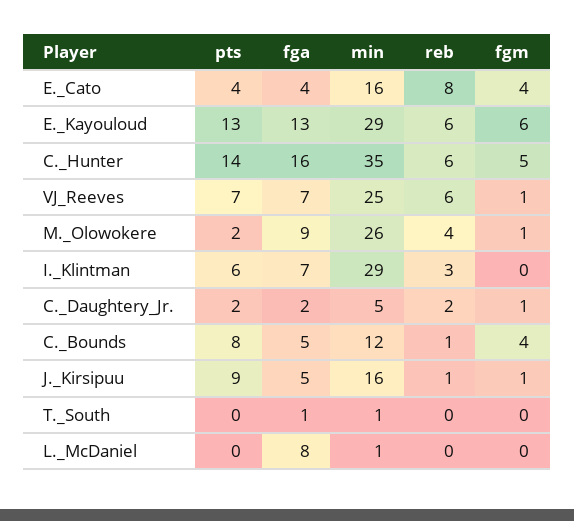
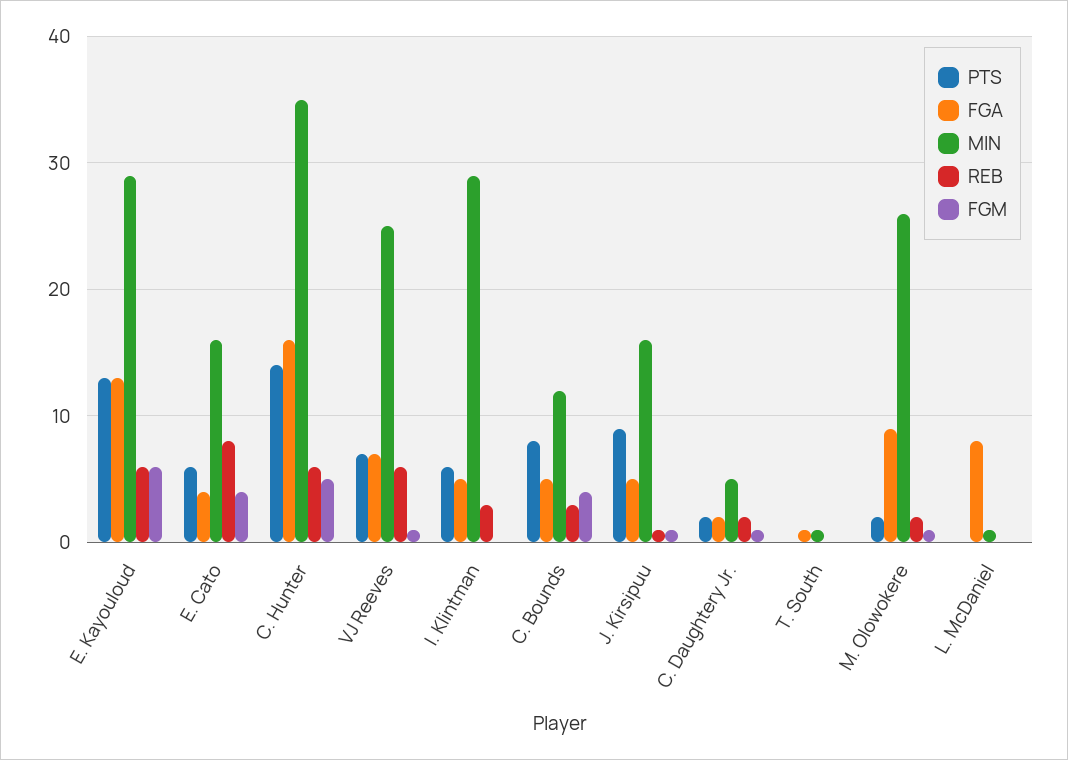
pts, E._Cato: 4 -> 6
reb, M._Olowokere: 4 -> 2
fga, I._Klintman: 7 -> 5
reb, C._Bounds: 1 -> 3

